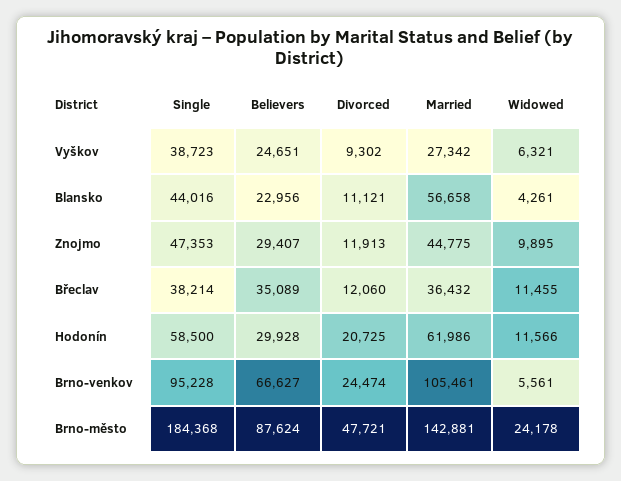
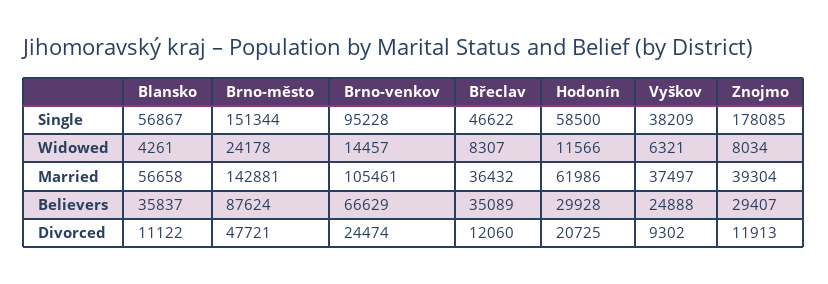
Single, Vyškov: 38723 -> 38209
Believers, Vyškov: 24651 -> 24888
Married, Vyškov: 27342 -> 37497
Single, Blansko: 44016 -> 56867
Believers, Blansko: 22956 -> 35837
Divorced, Blansko: 11121 -> 11122
Single, Znojmo: 47353 -> 178085
Married, Znojmo: 44775 -> 39304
Widowed, Znojmo: 9895 -> 8034
Single, Břeclav: 38214 -> 46622
Widowed, Břeclav: 11455 -> 8307
Believers, Brno-venkov: 66627 -> 66629
Widowed, Brno-venkov: 5561 -> 14457
Single, Brno-město: 184368 -> 151344

